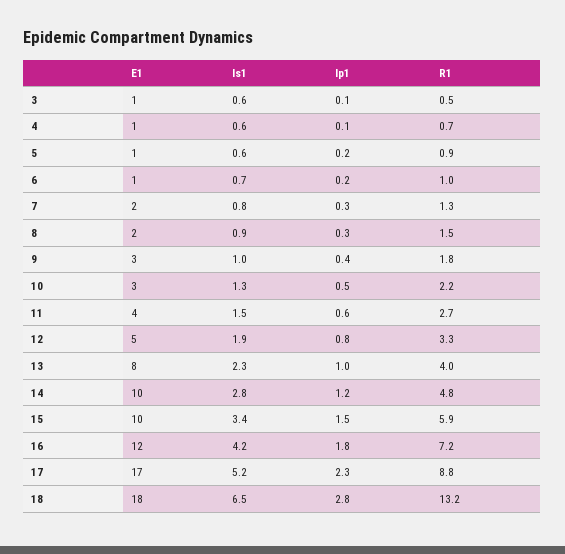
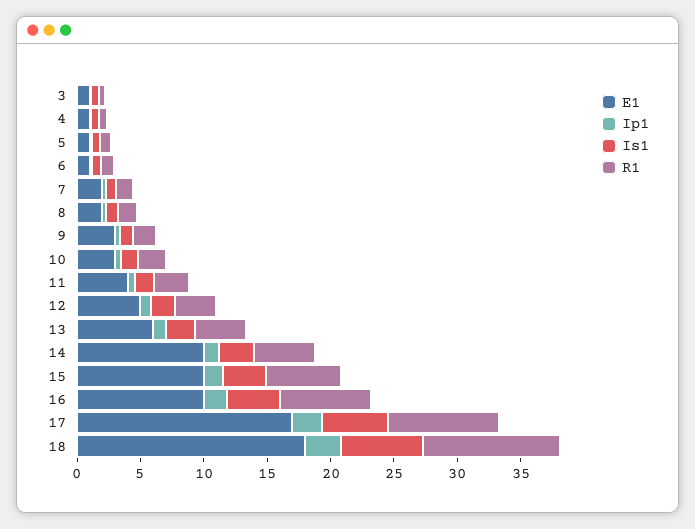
E1, 13: 8 -> 6
E1, 16: 12 -> 10
R1, 18: 13.2 -> 11

